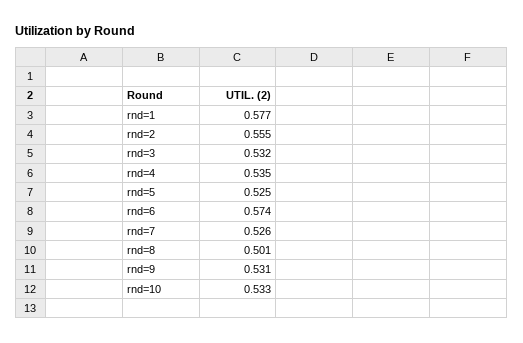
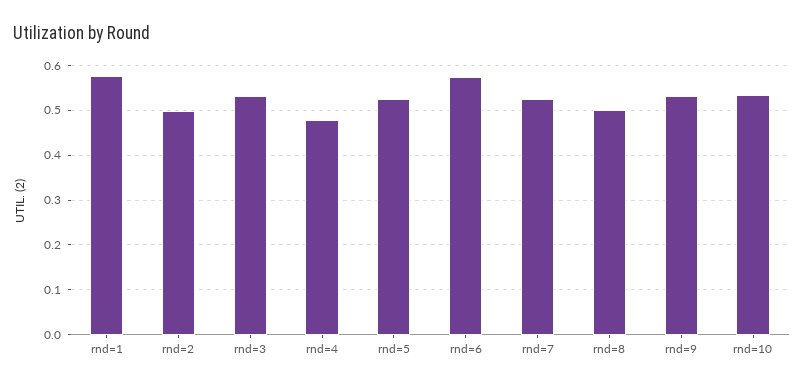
rnd=2: 0.555 -> 0.5
rnd=4: 0.535 -> 0.48

